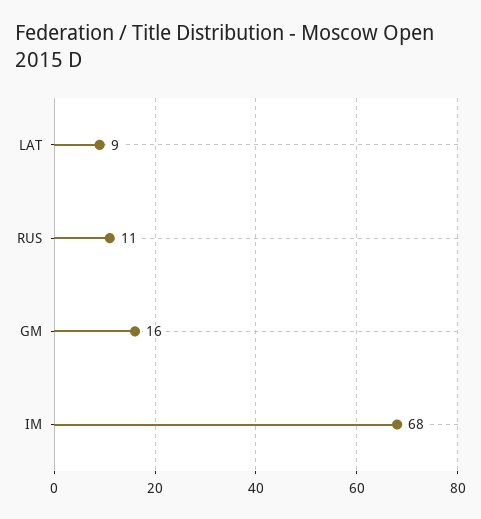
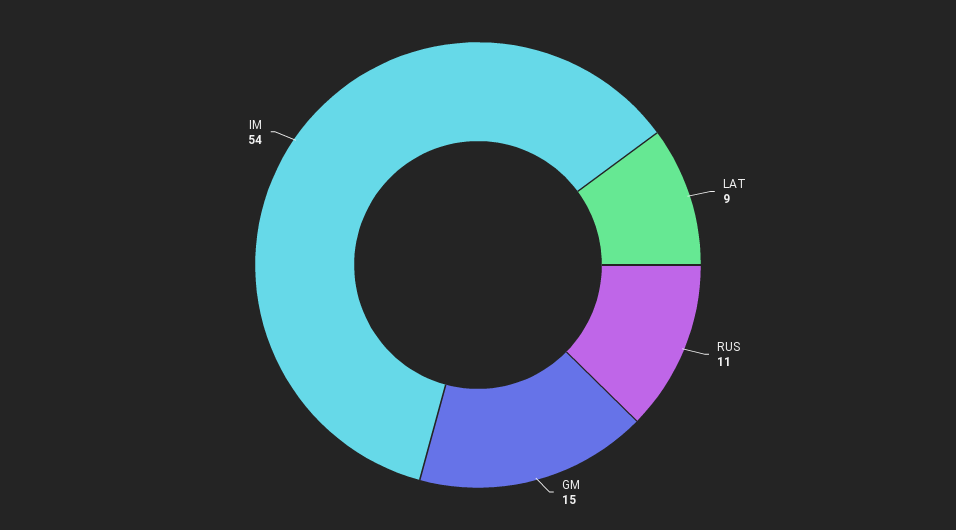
GM: 16 -> 15
IM: 68 -> 54

